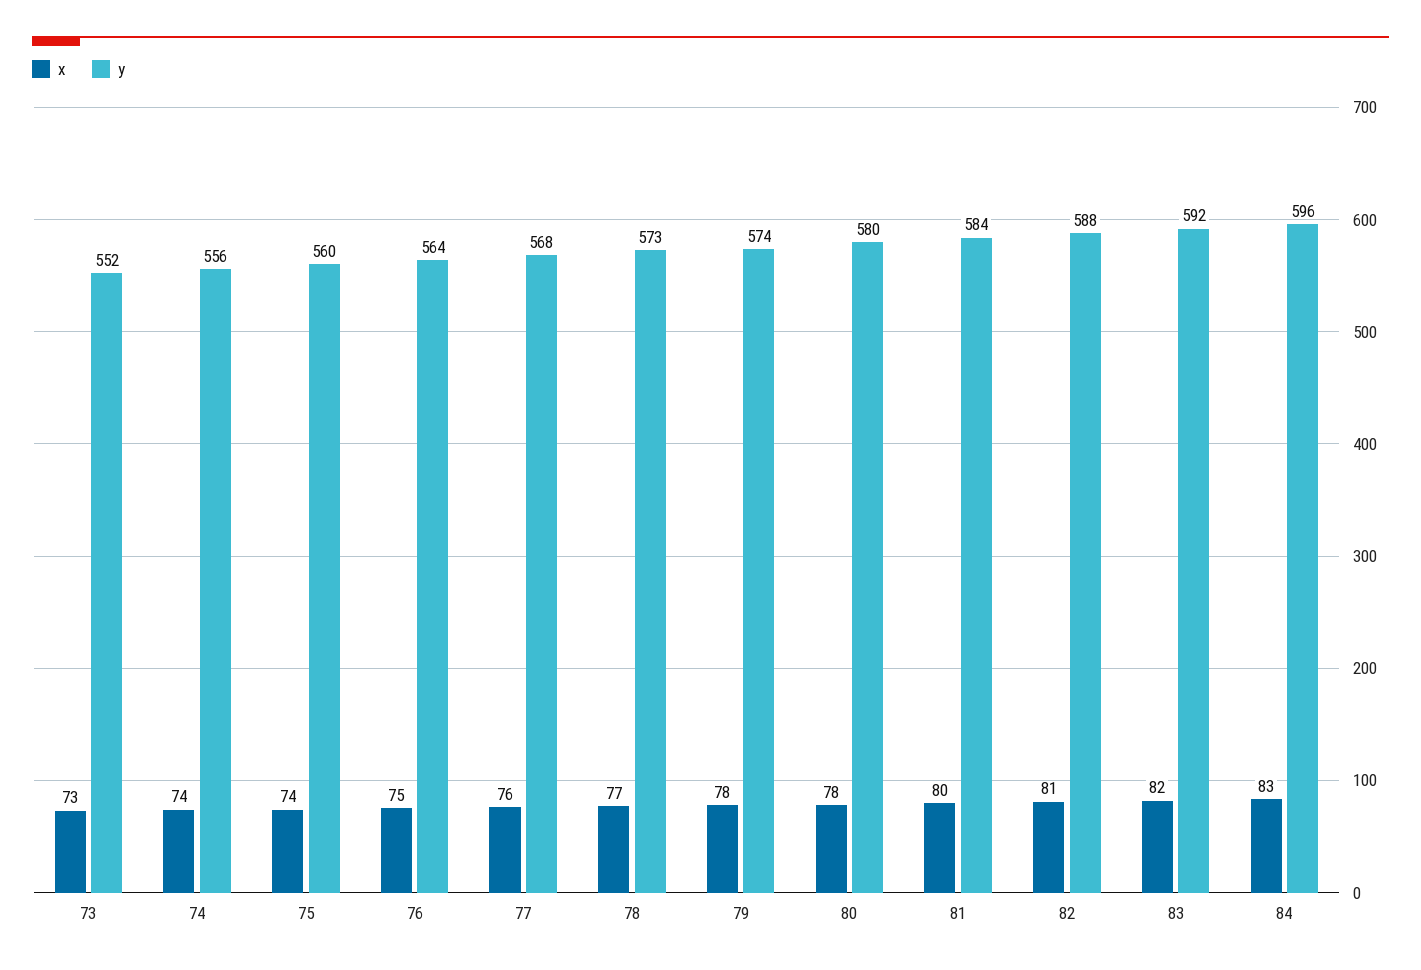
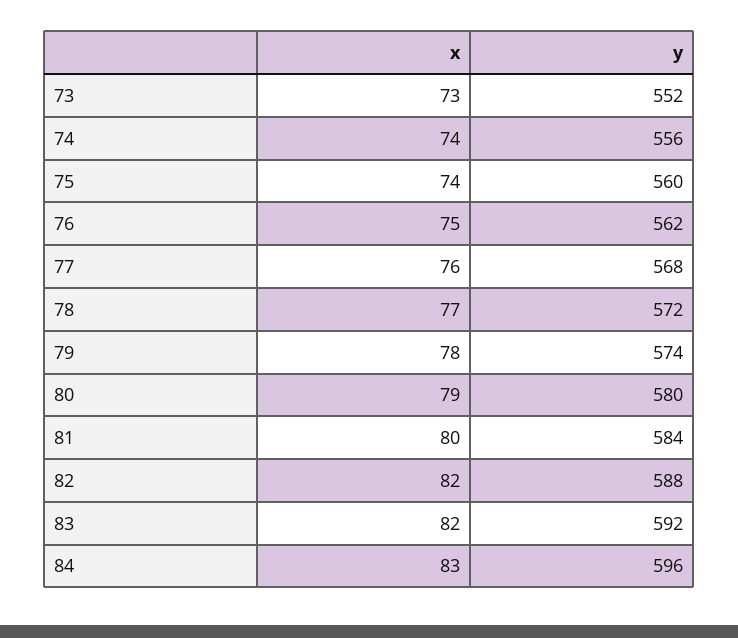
y, 76: 564 -> 562
y, 78: 573 -> 572
x, 80: 78 -> 79
x, 82: 81 -> 82

